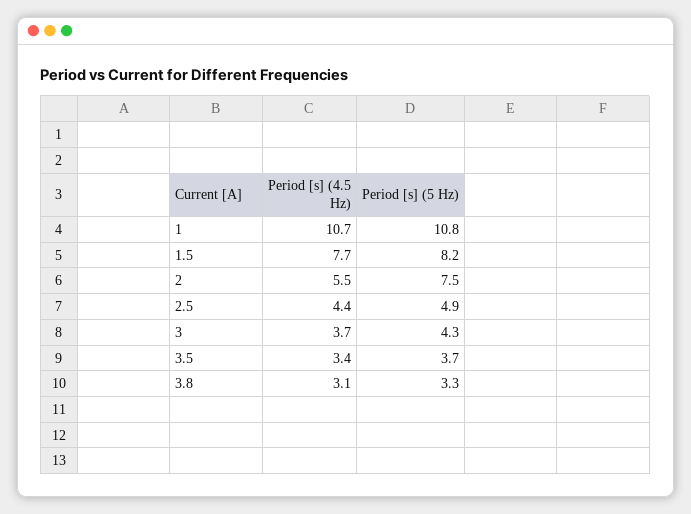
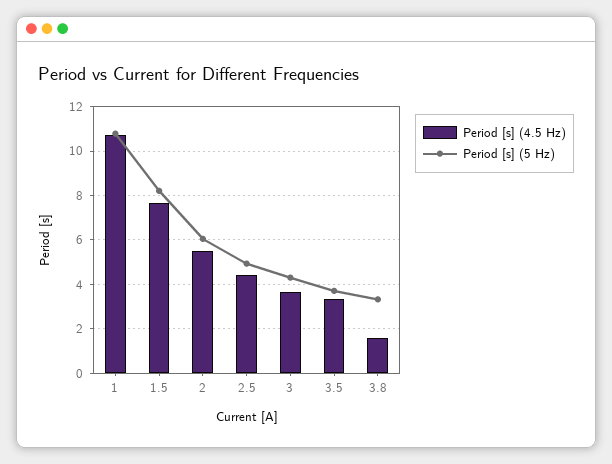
Period [s] (5 Hz), 2: 7.5 -> 6
Period [s] (4.5 Hz), 3.8: 3.1 -> 1.5

